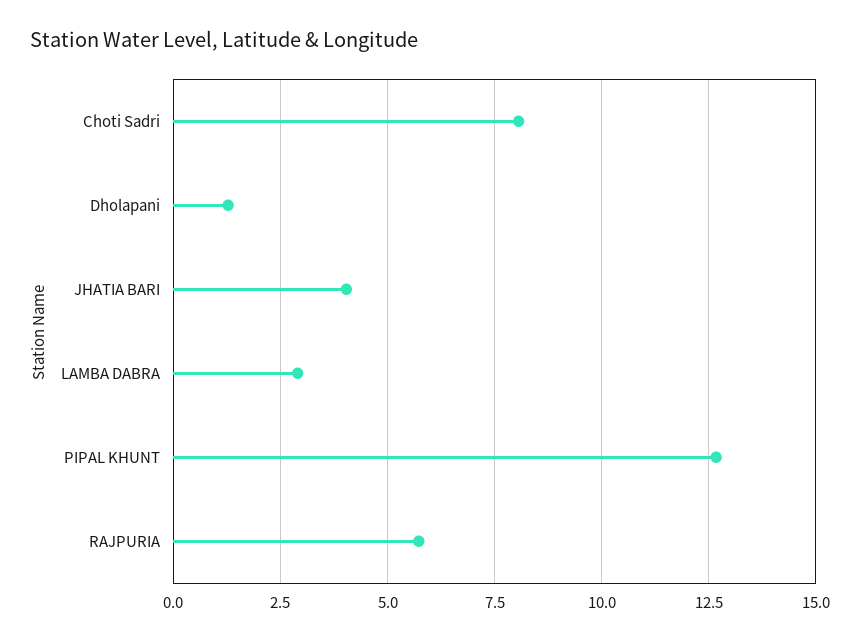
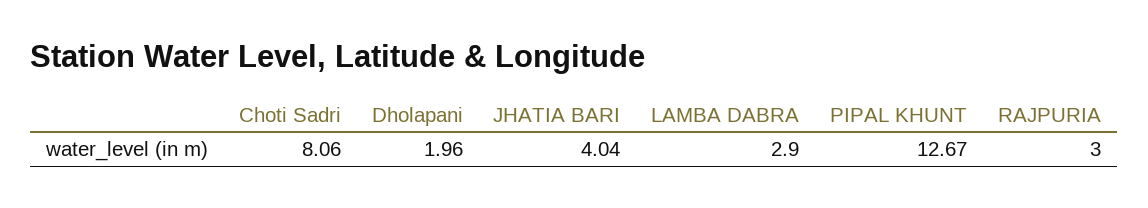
Dholapani: 1.25 -> 1.96
RAJPURIA: 5.75 -> 3

